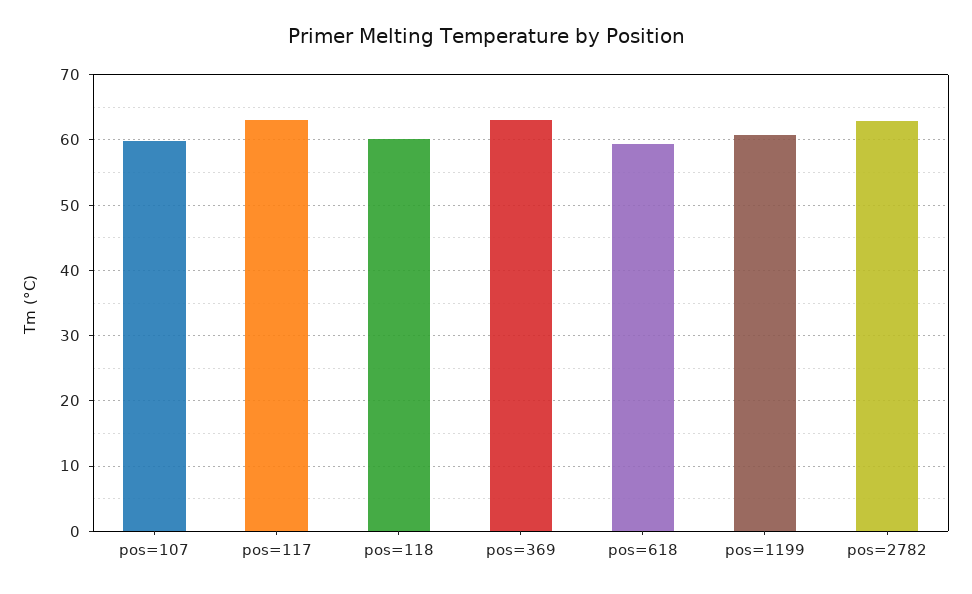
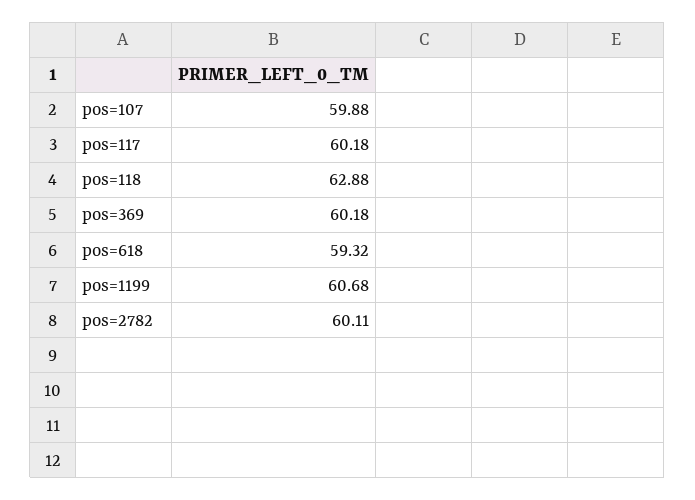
pos=117: 63 -> 60.18
pos=118: 60 -> 62.88
pos=369: 63 -> 60.18
pos=2782: 63 -> 60.11

